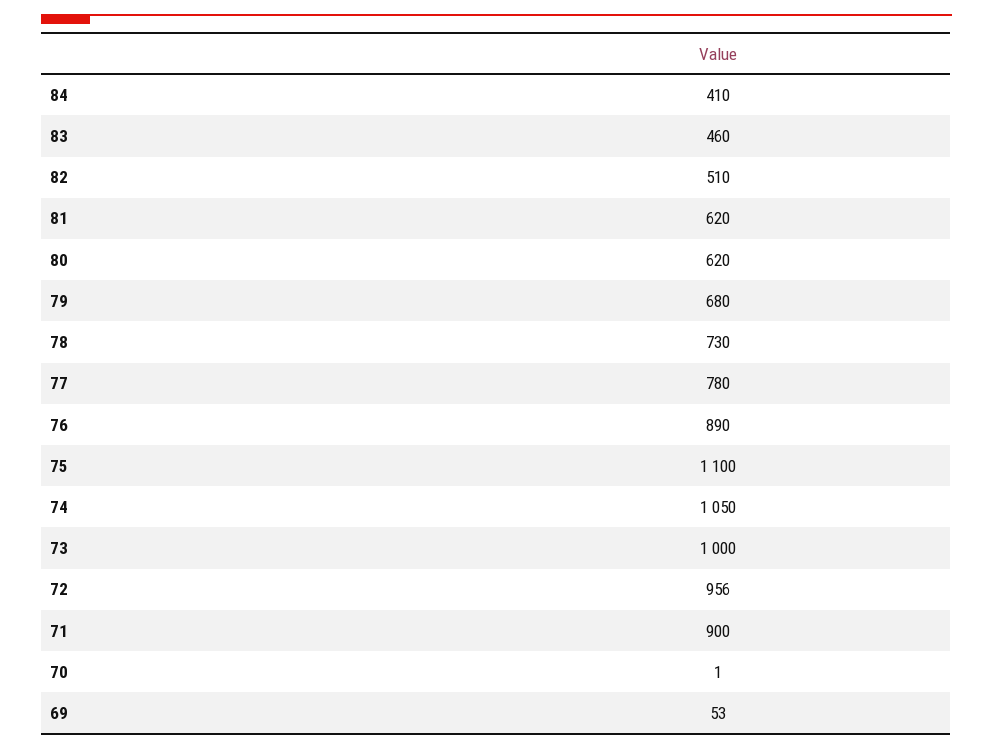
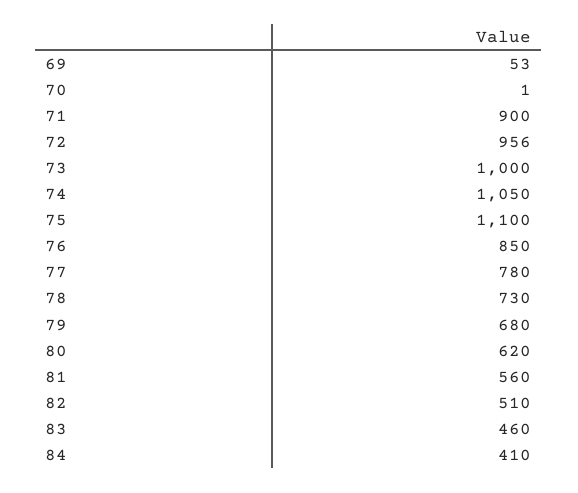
81: 620 -> 560
76: 890 -> 850

